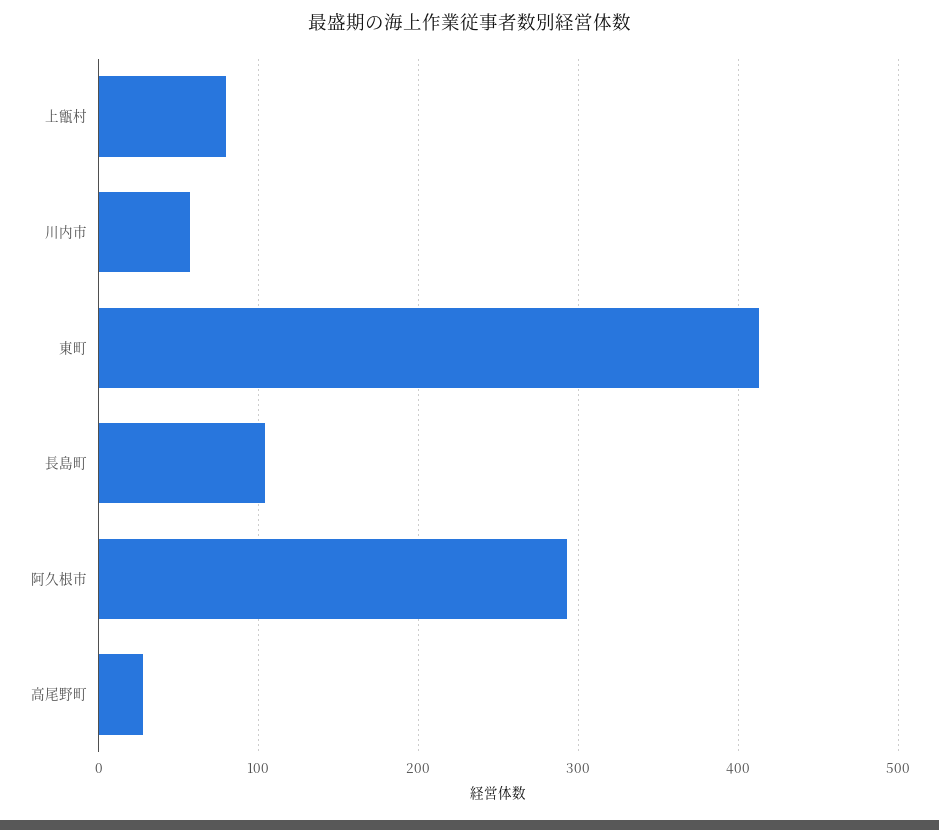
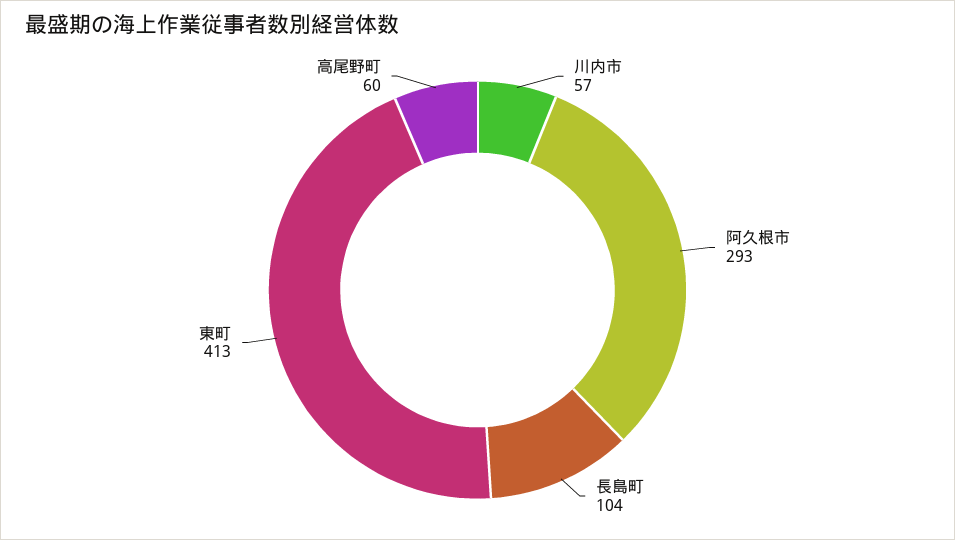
上甑村: 80 -> none
高尾野町: 30 -> 60

